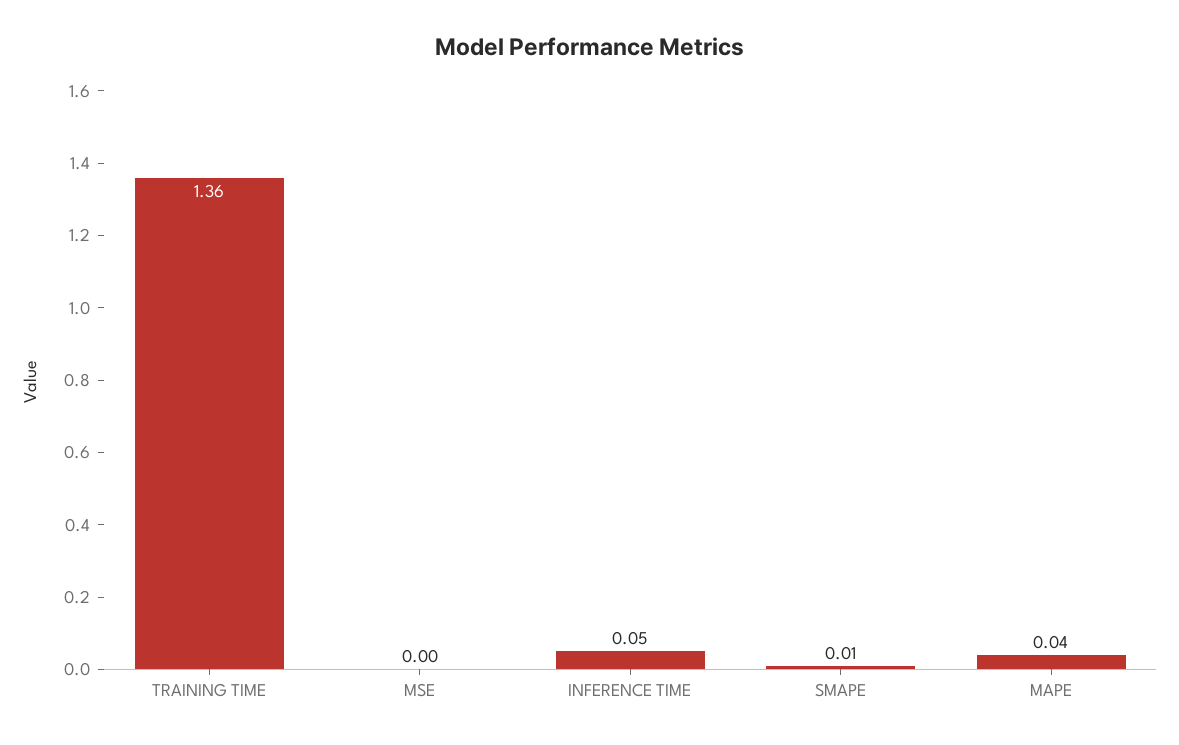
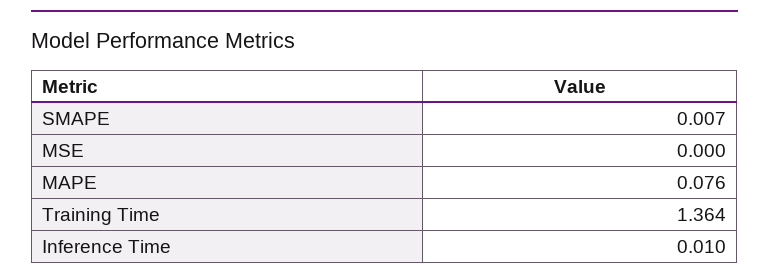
INFERENCE TIME: 0.05 -> 0.01
MAPE: 0.04 -> 0.076

